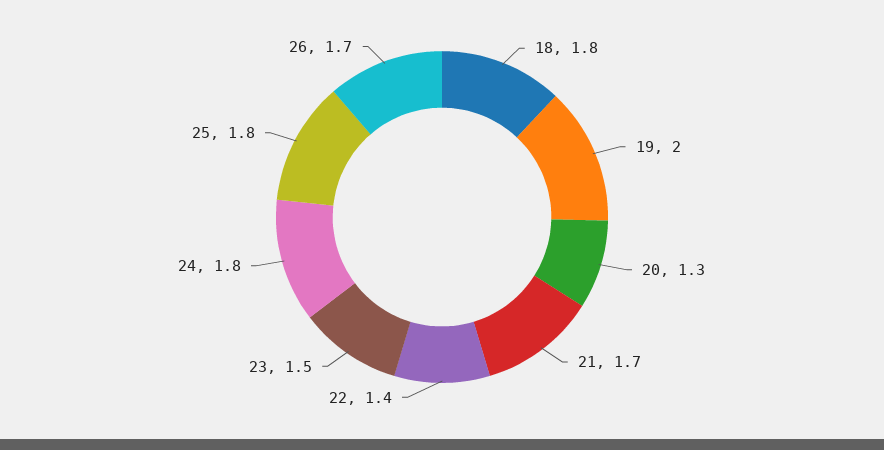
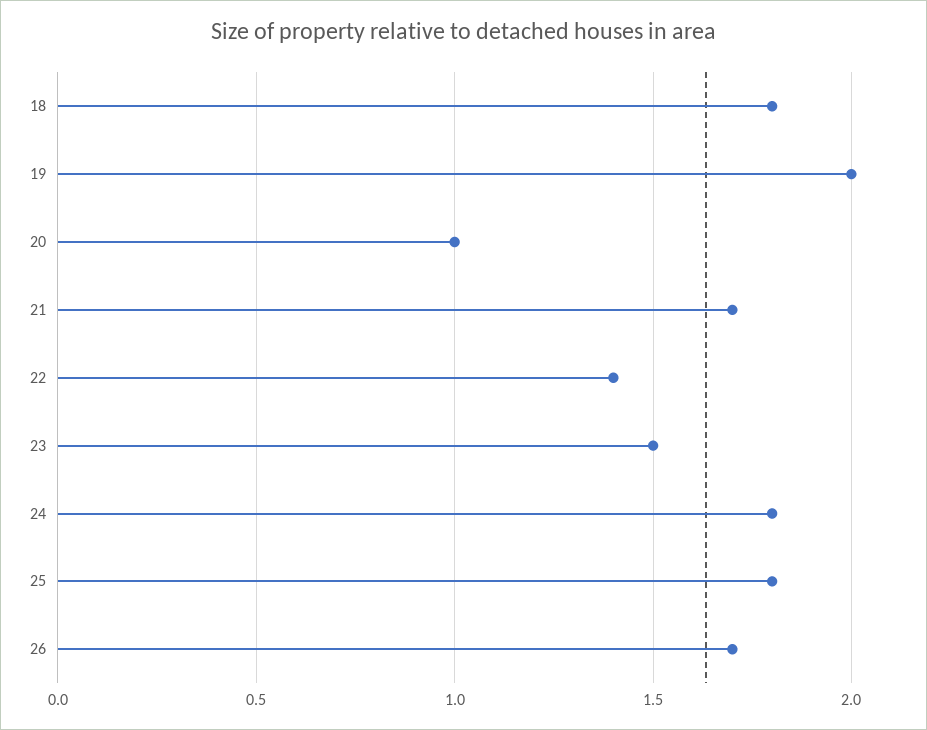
20: 1.3 -> 1

